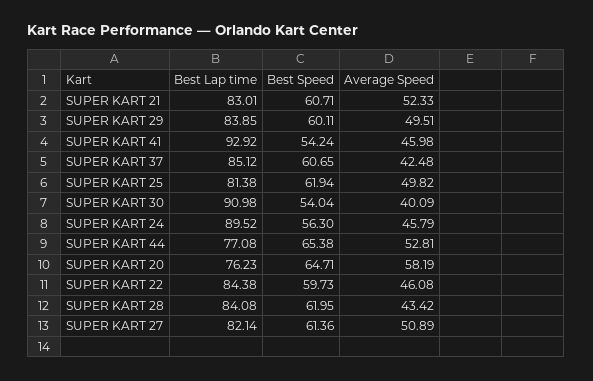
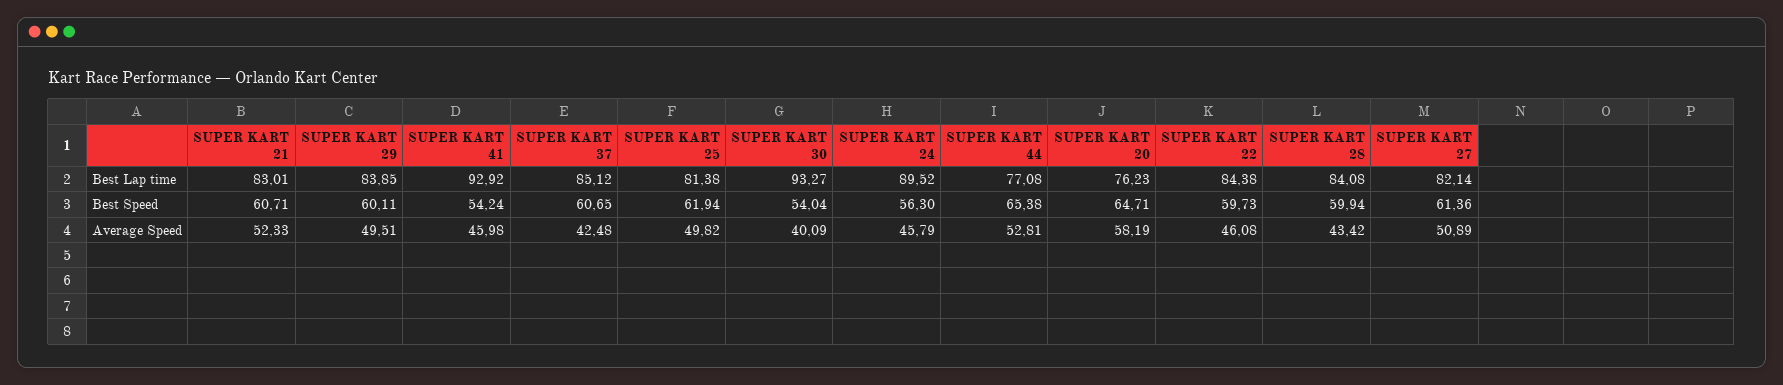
Best Lap time, SUPER KART 30: 90.98 -> 93.27
Best Speed, SUPER KART 28: 61.95 -> 59.94

